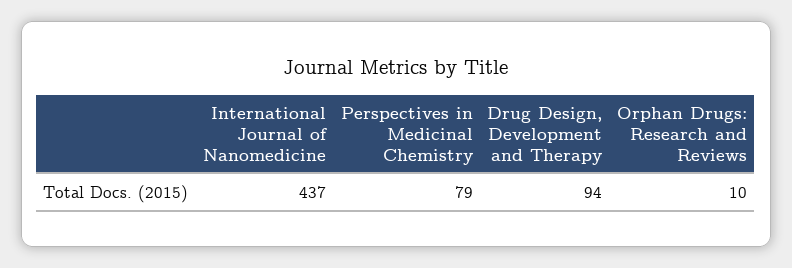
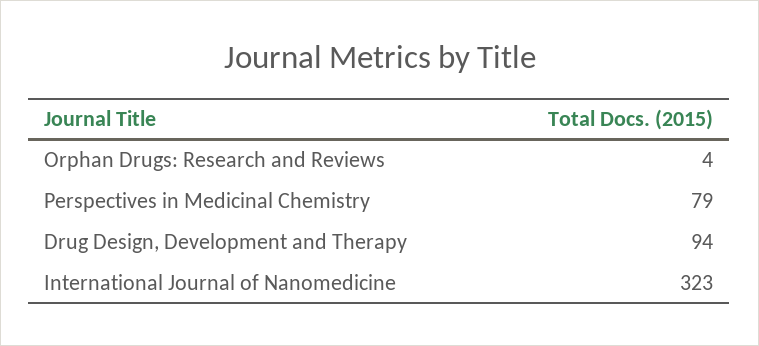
International Journal of Nanomedicine: 437 -> 323
Orphan Drugs: Research and Reviews: 10 -> 4

